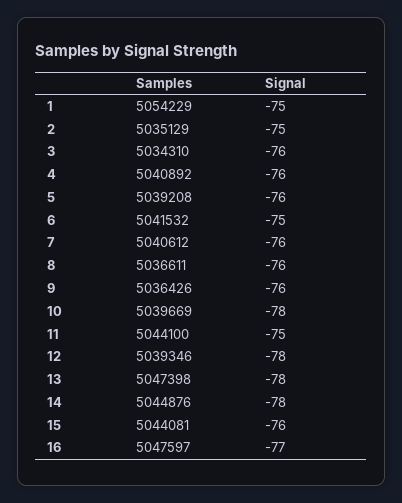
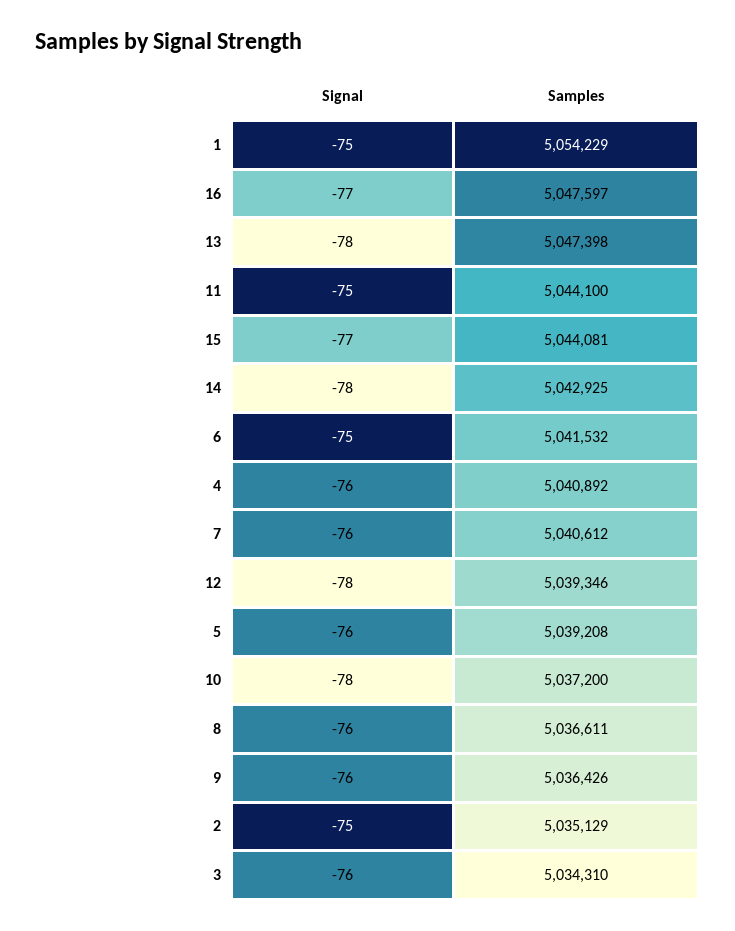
Samples, 10: 5039669 -> 5037200
Samples, 14: 5044876 -> 5042925
Signal, 15: -76 -> -77

